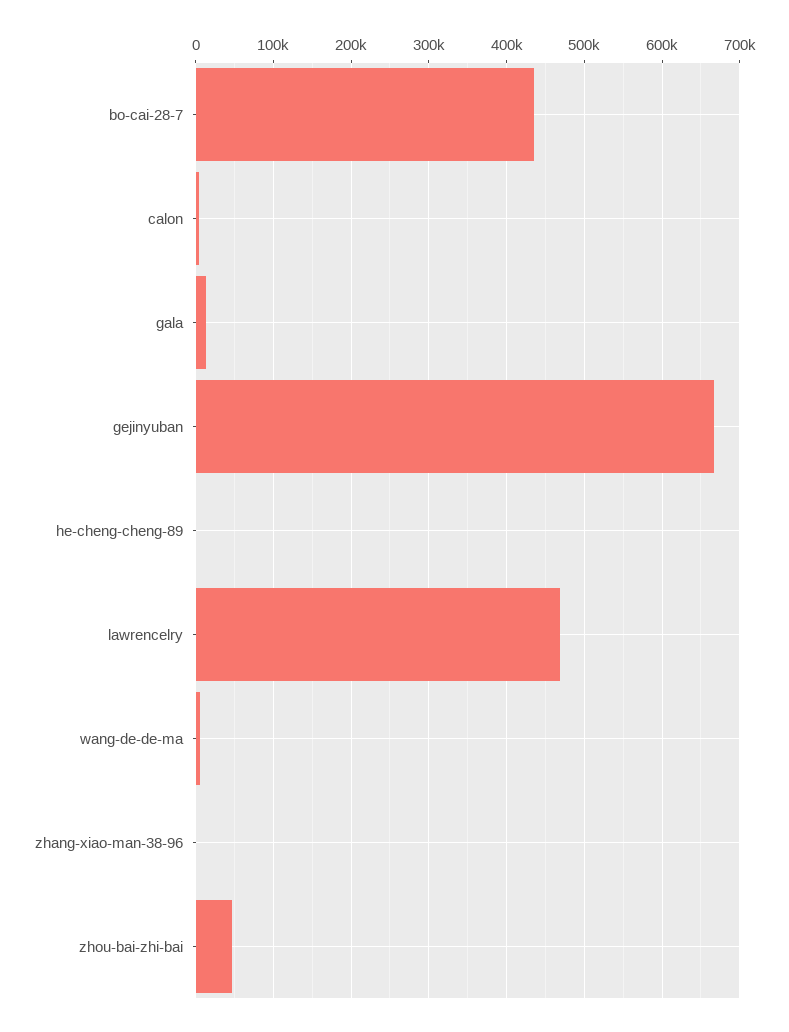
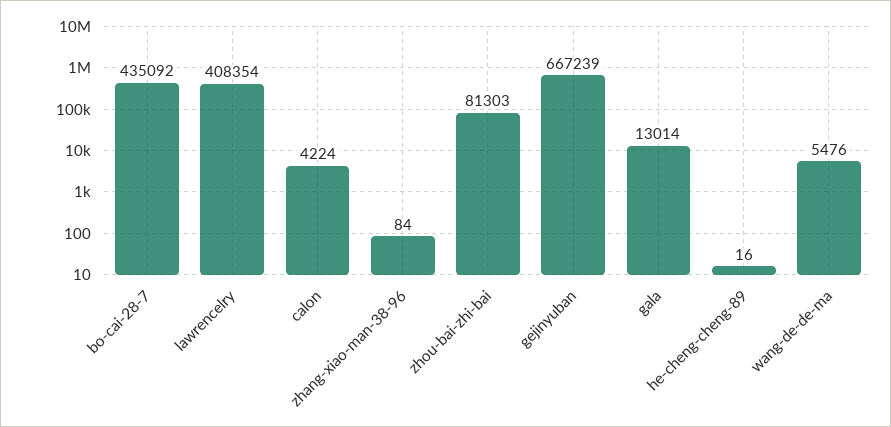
lawrencelry: 470000 -> 408354
zhou-bai-zhi-bai: 50000 -> 81303

